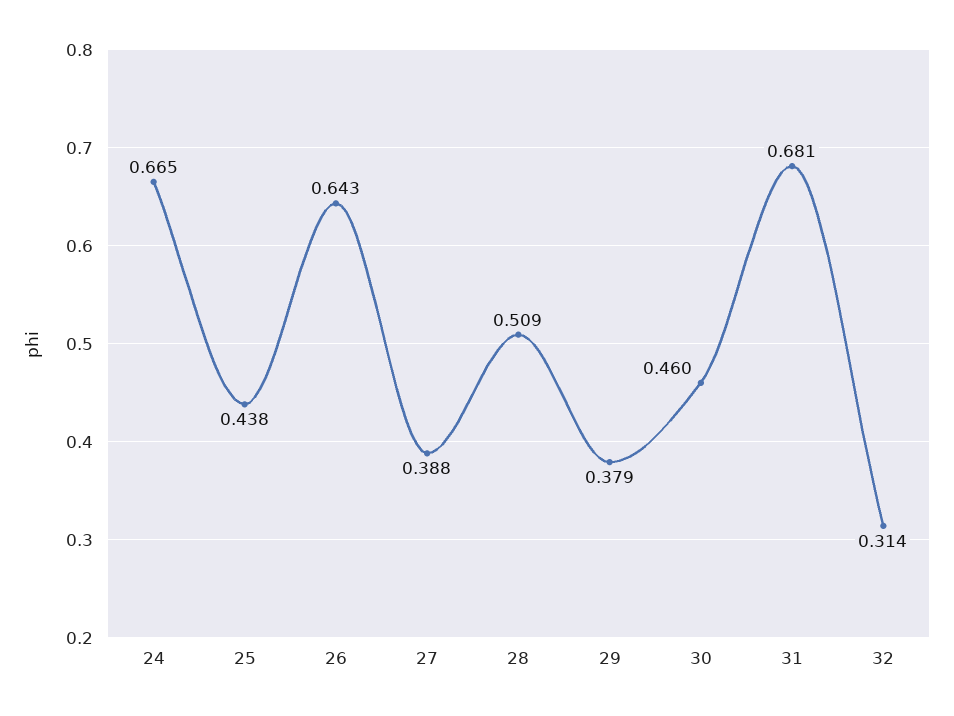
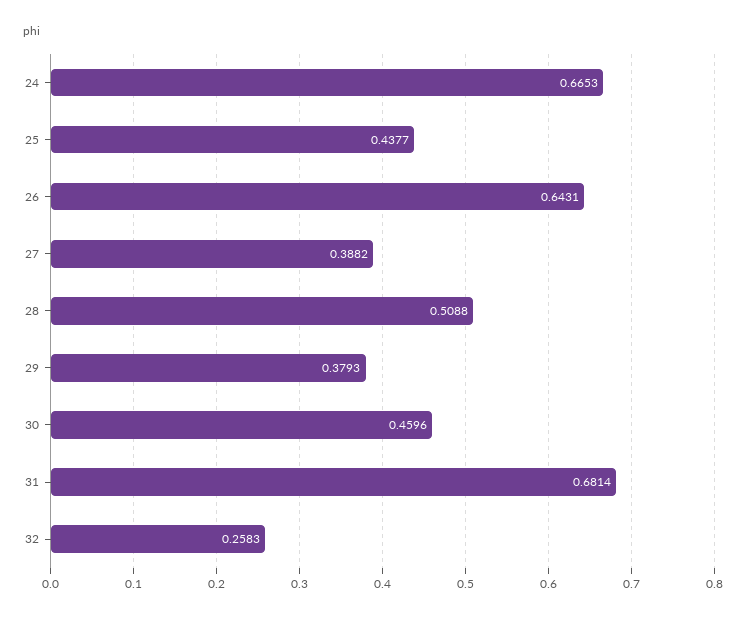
32: 0.314 -> 0.2583

